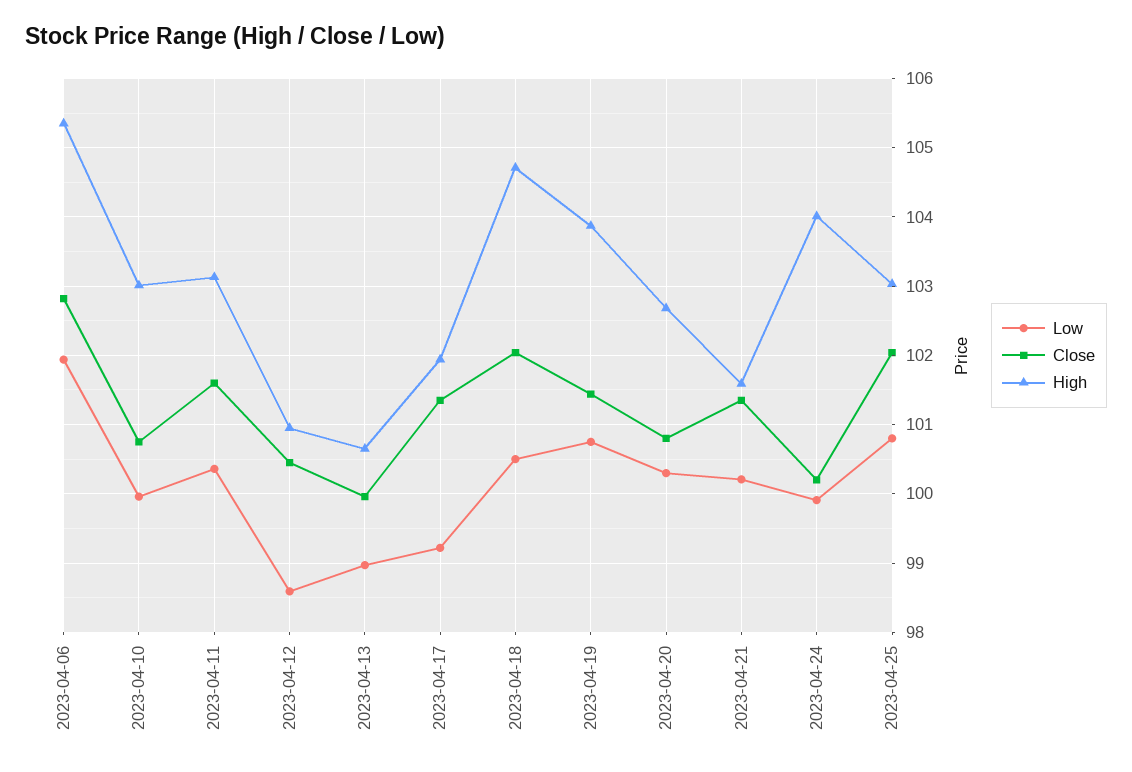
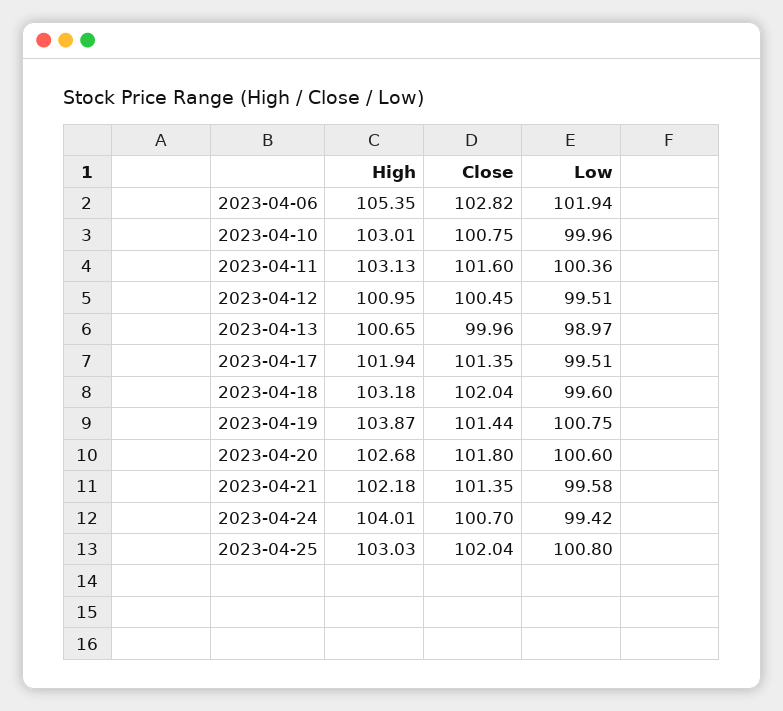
Low, 2023-04-12: 98.6 -> 99.51
Low, 2023-04-17: 99.2 -> 99.51
Low, 2023-04-18: 100.5 -> 99.6
High, 2023-04-18: 104.7 -> 103.18
Low, 2023-04-20: 100.3 -> 100.6
Close, 2023-04-20: 100.8 -> 101.8
Low, 2023-04-21: 100.2 -> 99.58
High, 2023-04-21: 101.6 -> 102.18
Low, 2023-04-24: 99.9 -> 99.42
Close, 2023-04-24: 100.2 -> 100.7

